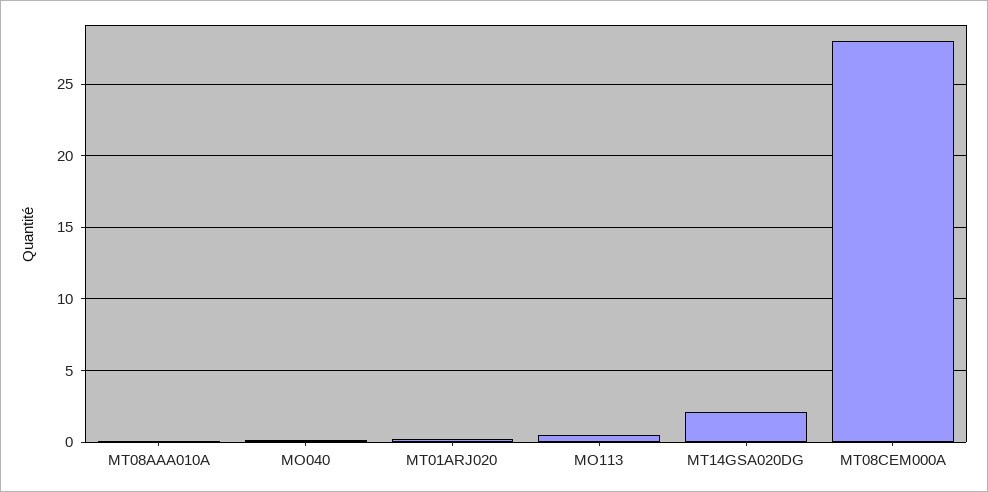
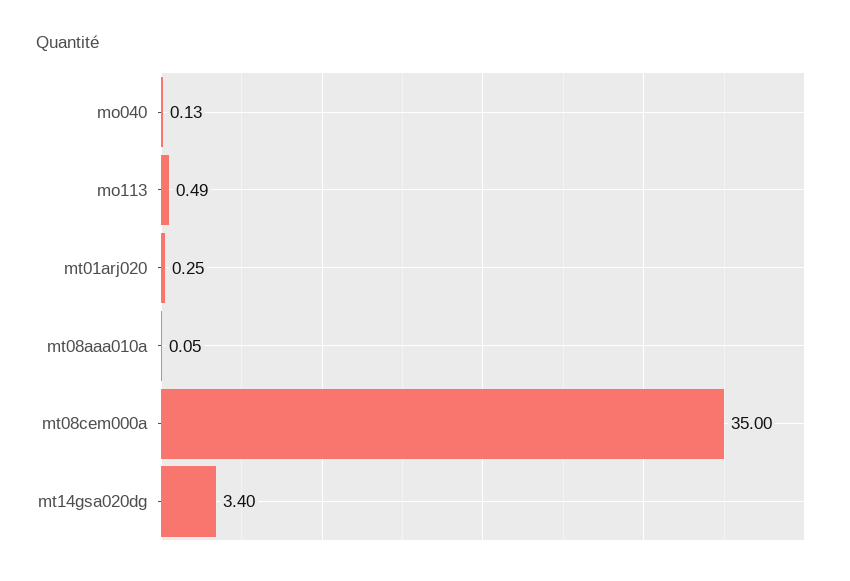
MT14GSA020DG: 2 -> 3.4
MT08CEM000A: 28 -> 35

